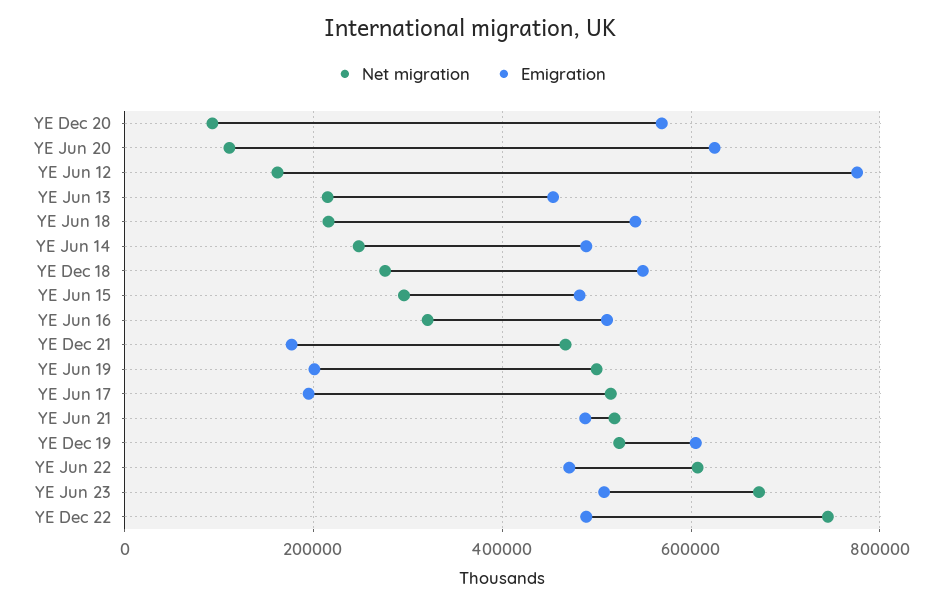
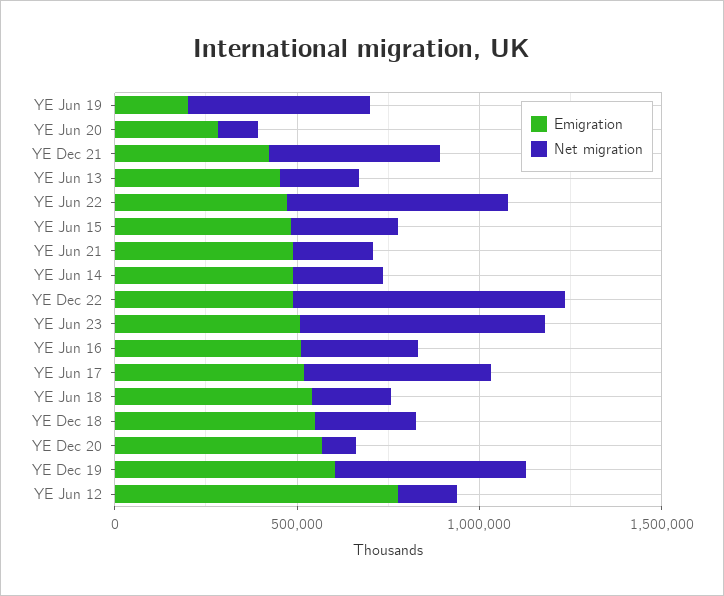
Emigration, YE Jun 20: 620000 -> 300000
Emigration, YE Dec 21: 180000 -> 400000
Emigration, YE Jun 17: 200000 -> 500000
Net migration, YE Jun 21: 520000 -> 200000

